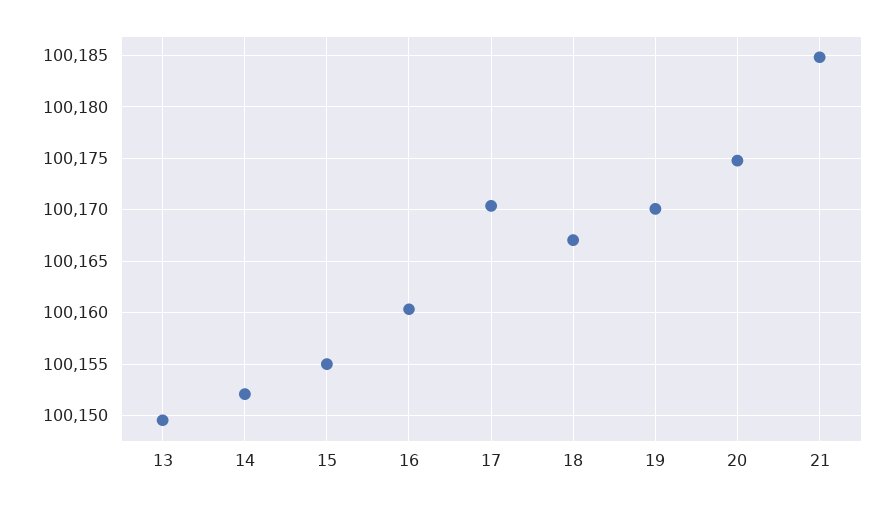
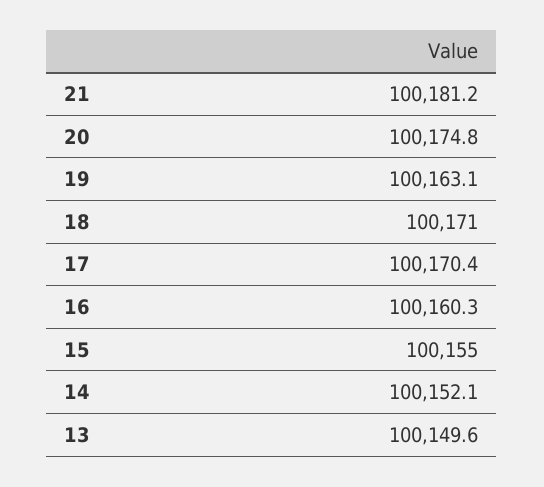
18: 100167 -> 100171
19: 100170 -> 100163.1
21: 100185 -> 100181.2

